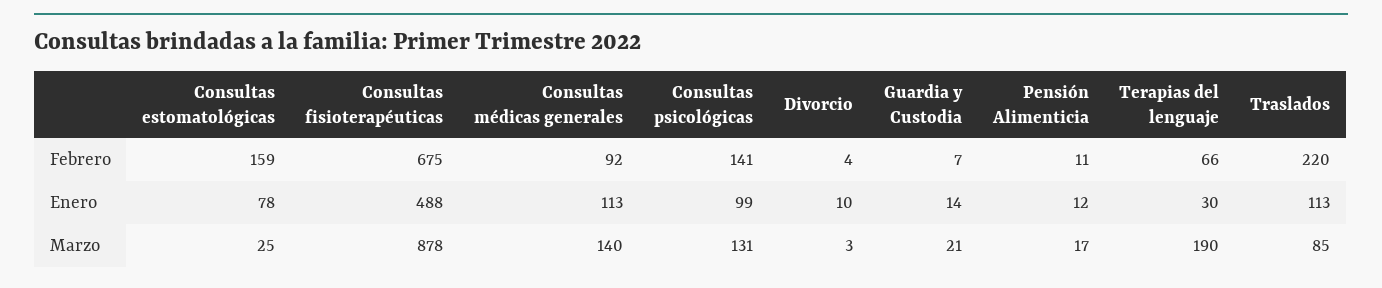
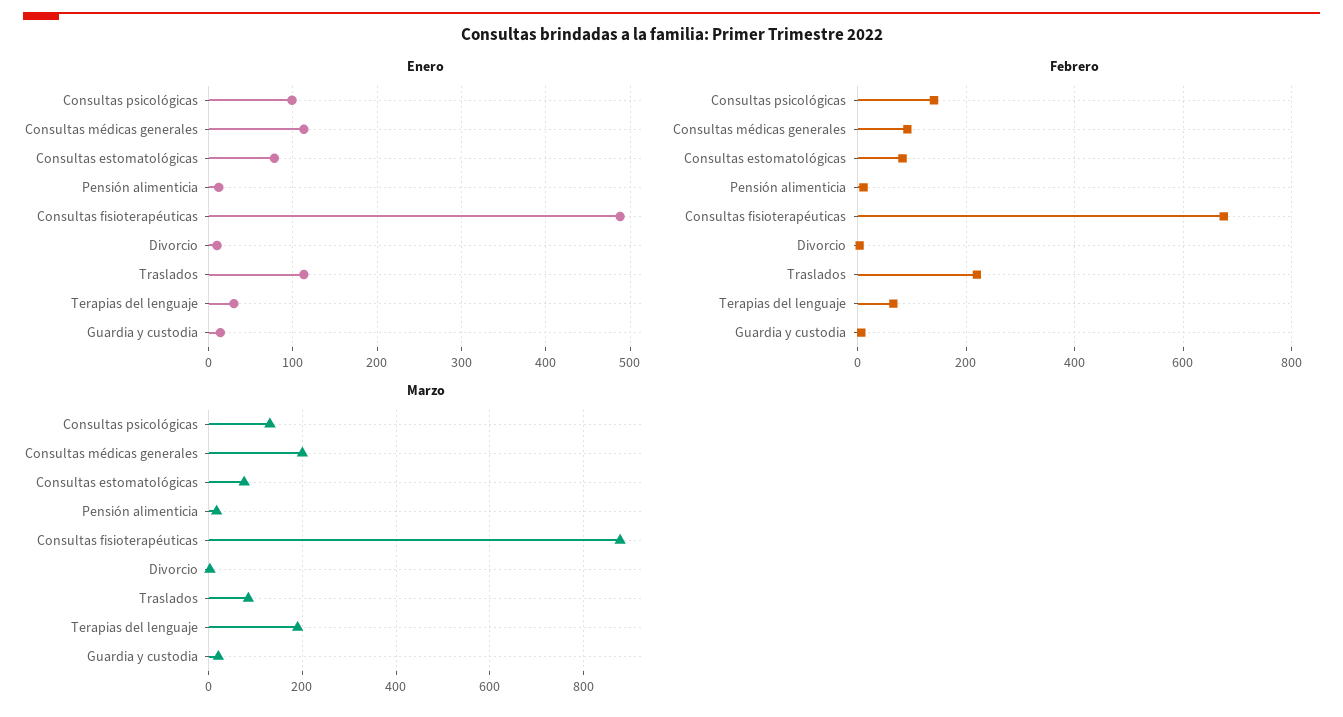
Febrero, Consultas estomatológicas: 159 -> 80
Marzo, Consultas estomatológicas: 25 -> 80
Marzo, Consultas médicas generales: 140 -> 200

